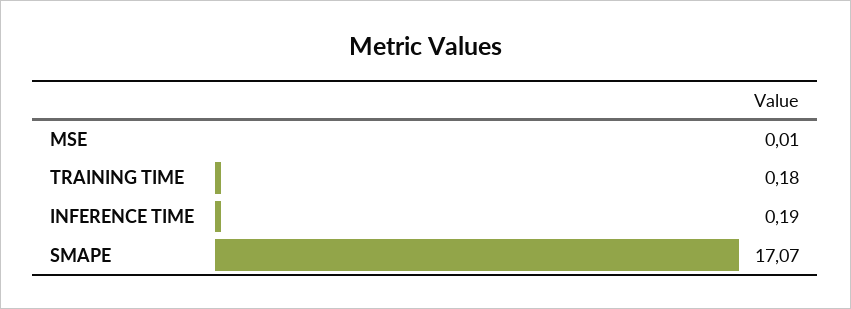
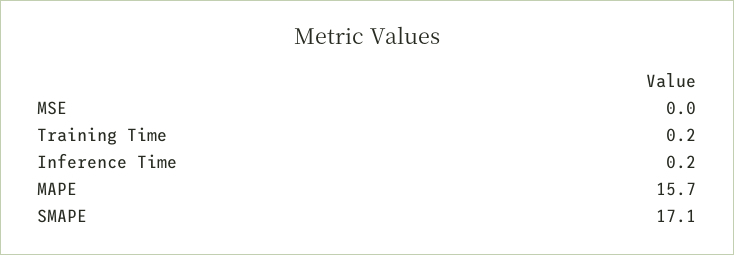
MAPE: none -> 15.7

